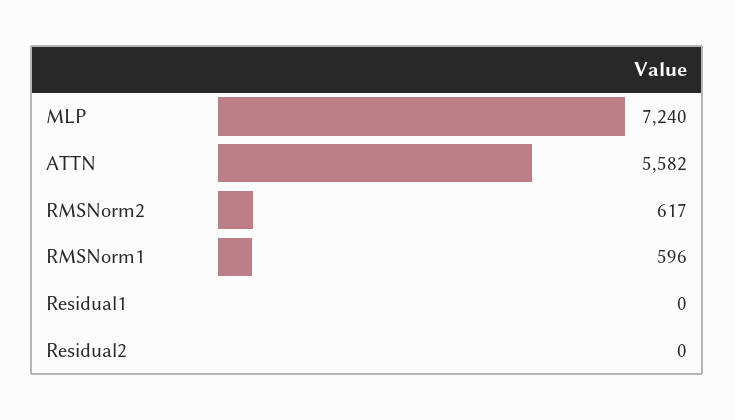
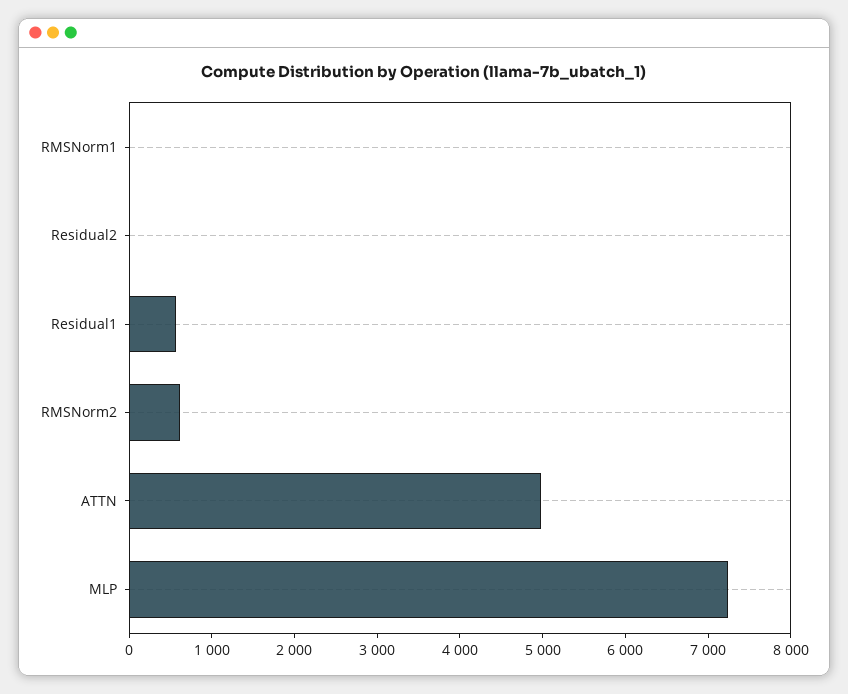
ATTN: 5582 -> 5000
RMSNorm1: 596 -> 0
Residual1: 0 -> 600

